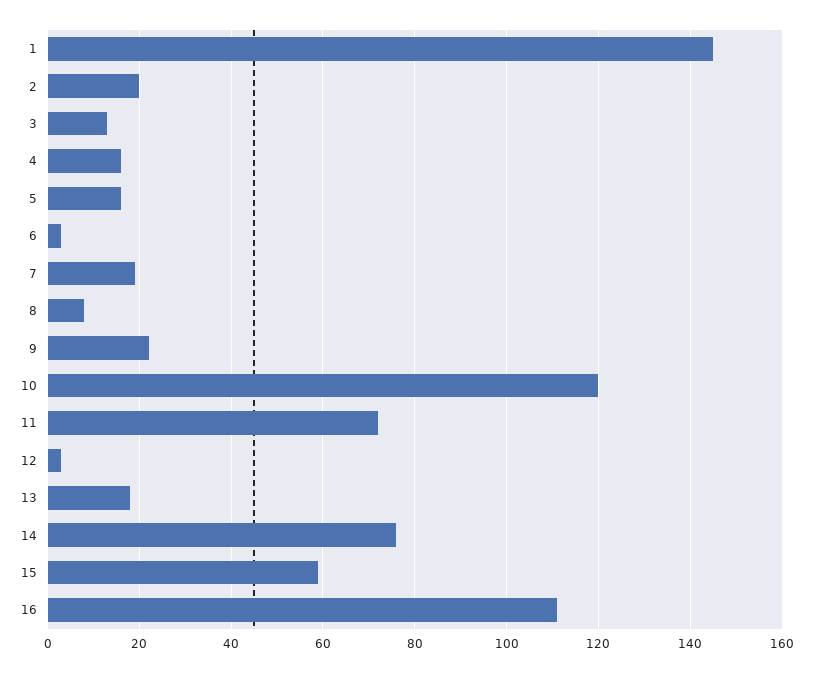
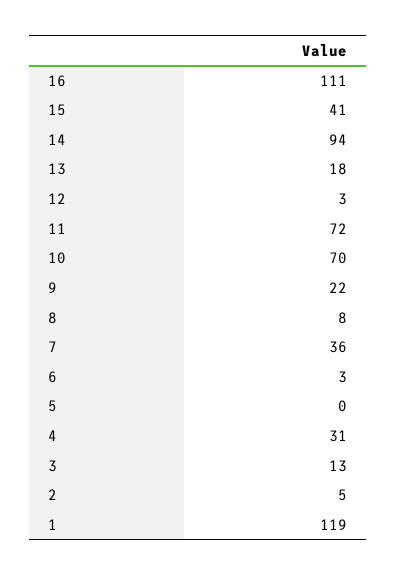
1: 145 -> 119
2: 20 -> 5
4: 15 -> 31
5: 15 -> 0
7: 20 -> 36
10: 120 -> 70
14: 75 -> 94
15: 60 -> 41

